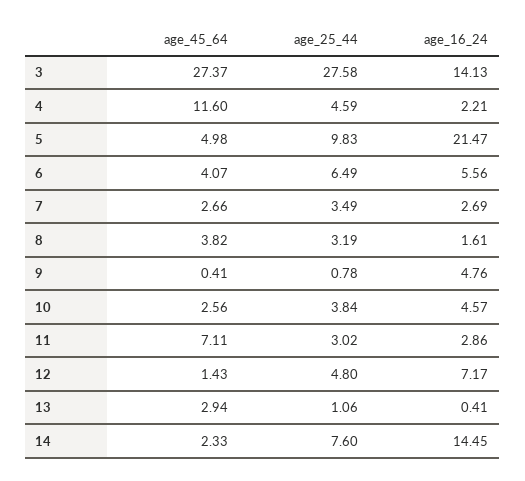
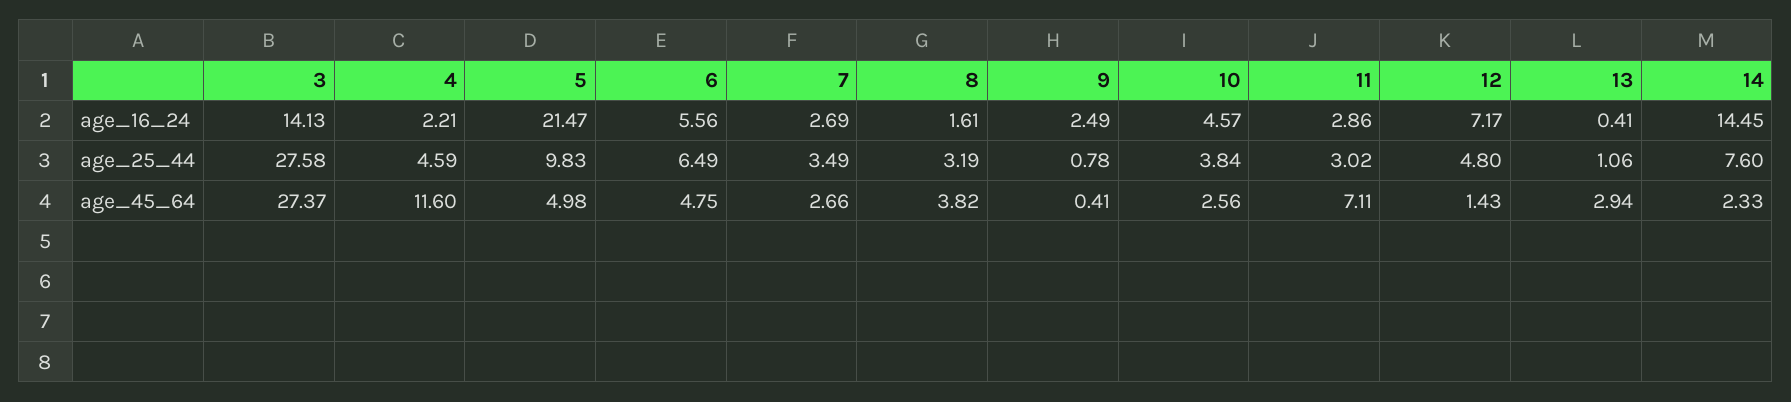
age_45_64, 6: 4.07 -> 4.75
age_16_24, 9: 4.76 -> 2.49

